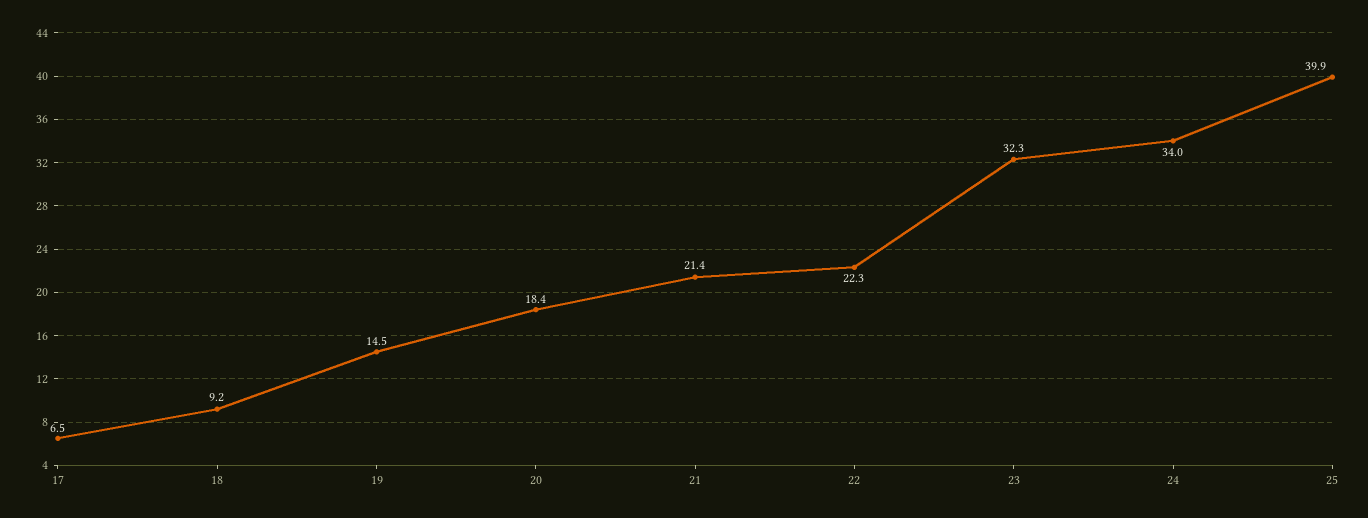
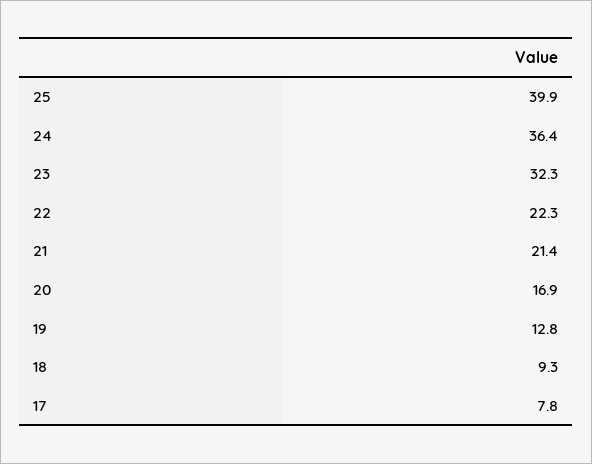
17: 6.5 -> 7.8
18: 9.2 -> 9.3
19: 14.5 -> 12.8
20: 18.4 -> 16.9
24: 34 -> 36.4

